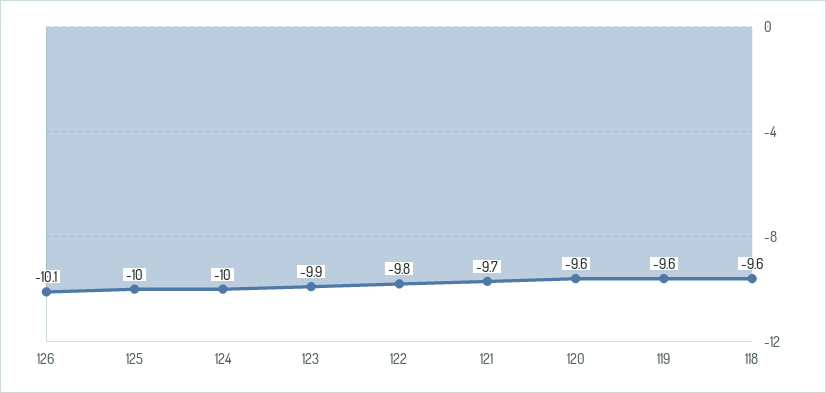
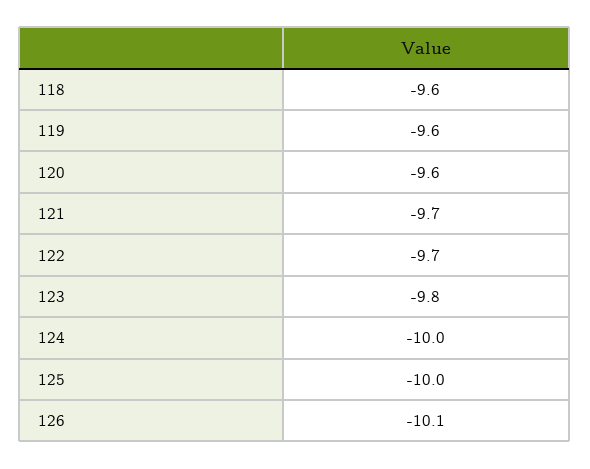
123: -9.9 -> -9.8
122: -9.8 -> -9.7

